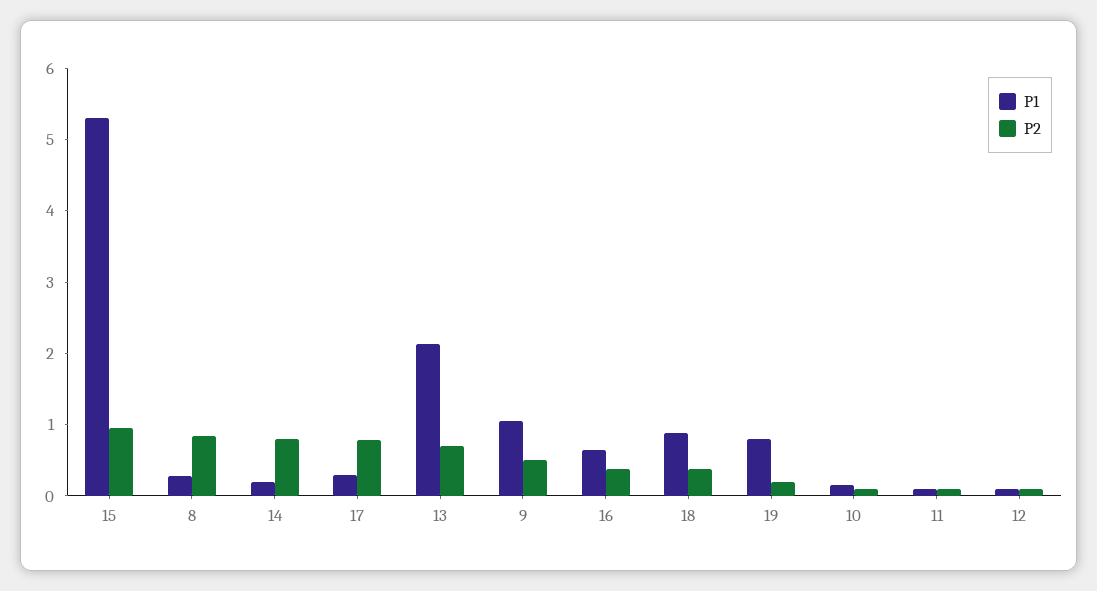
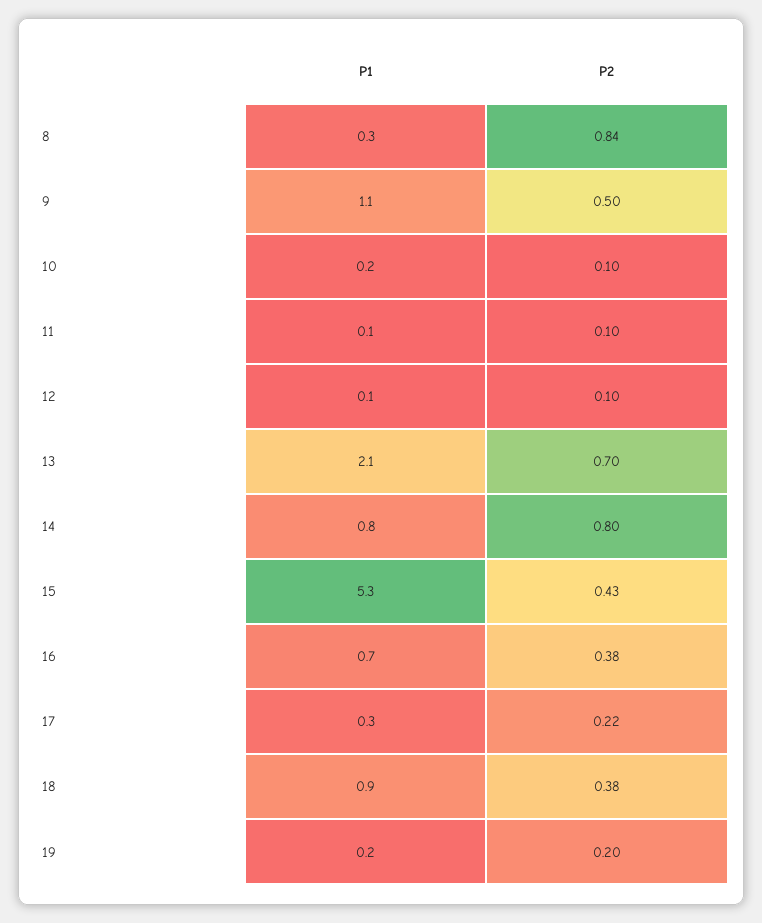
P2, 15: 1 -> 0.43
P1, 14: 0.2 -> 0.8
P2, 17: 0.8 -> 0.22
P1, 19: 0.8 -> 0.2

